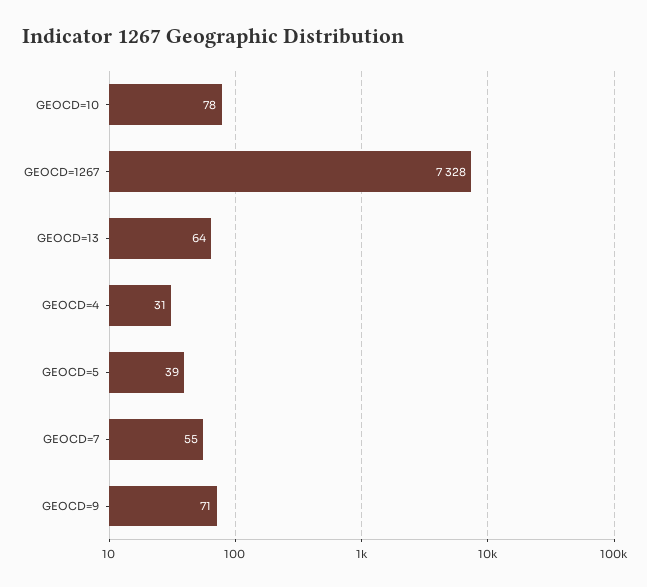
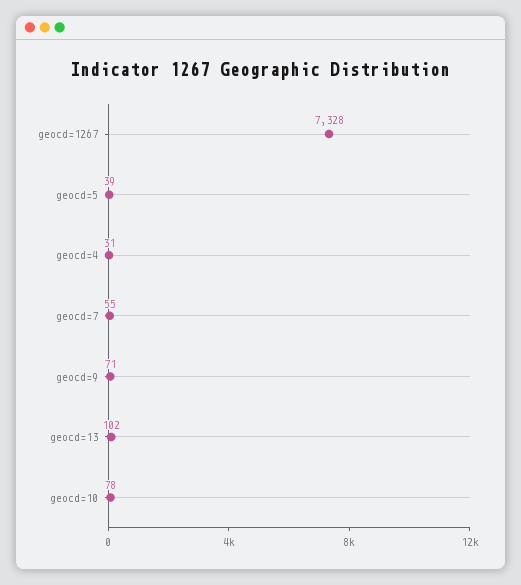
GEOCD=13: 64 -> 102

